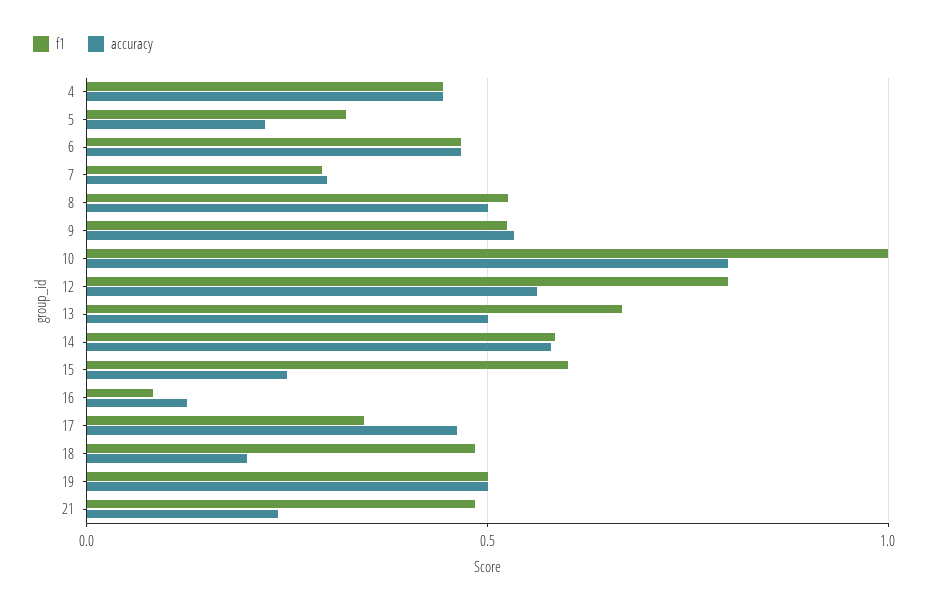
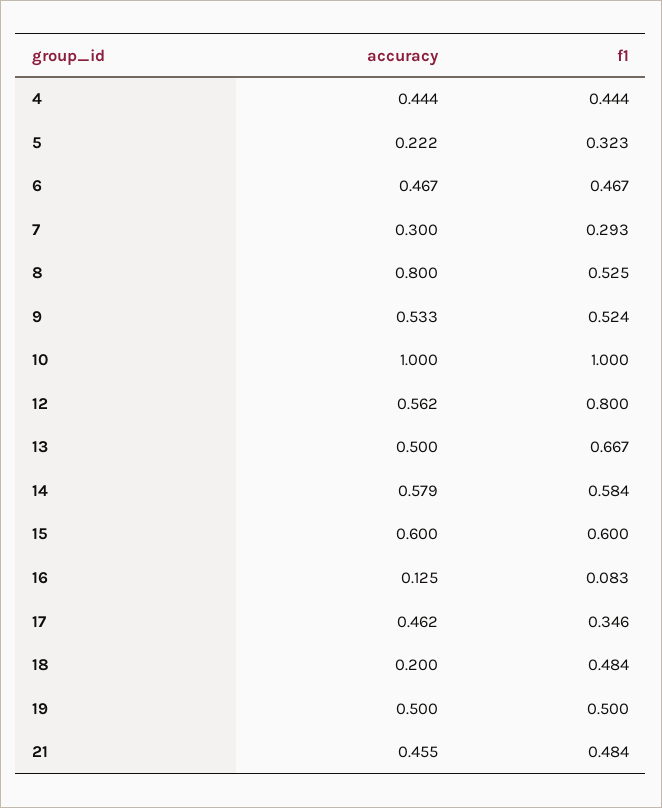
accuracy, 8: 0.5 -> 0.8
accuracy, 10: 0.8 -> 1
accuracy, 15: 0.25 -> 0.6
accuracy, 21: 0.25 -> 0.455

